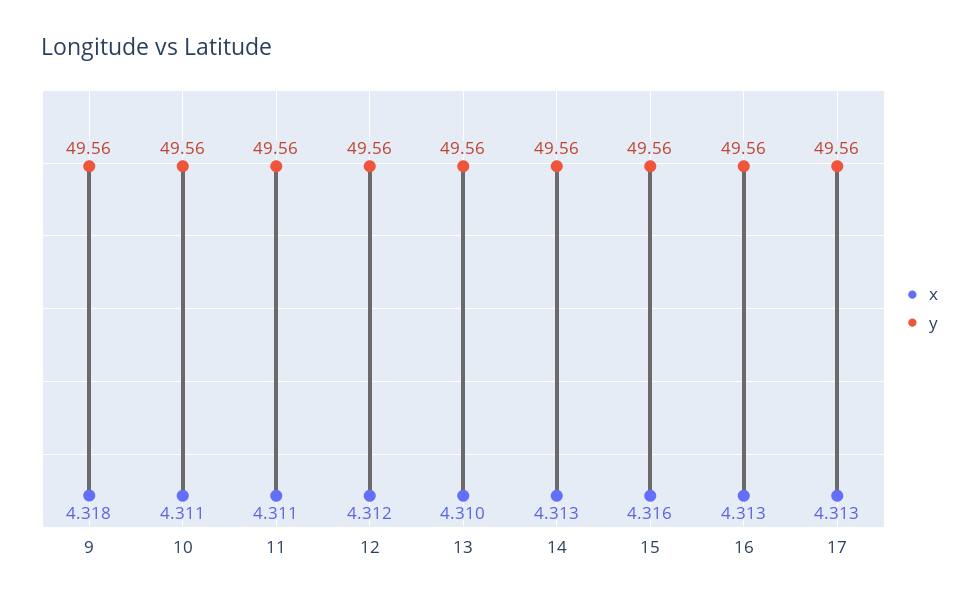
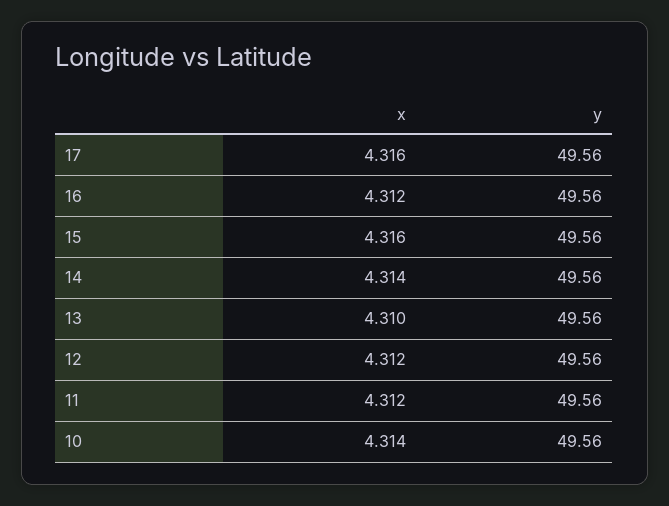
x, 9: 4.318 -> none
y, 9: 49.56 -> none
x, 10: 4.311 -> 4.314
x, 11: 4.311 -> 4.312
x, 14: 4.313 -> 4.314
x, 16: 4.313 -> 4.312
x, 17: 4.313 -> 4.316

